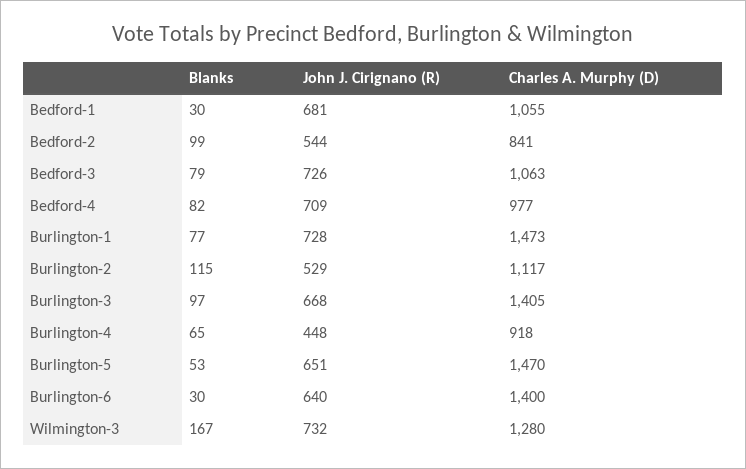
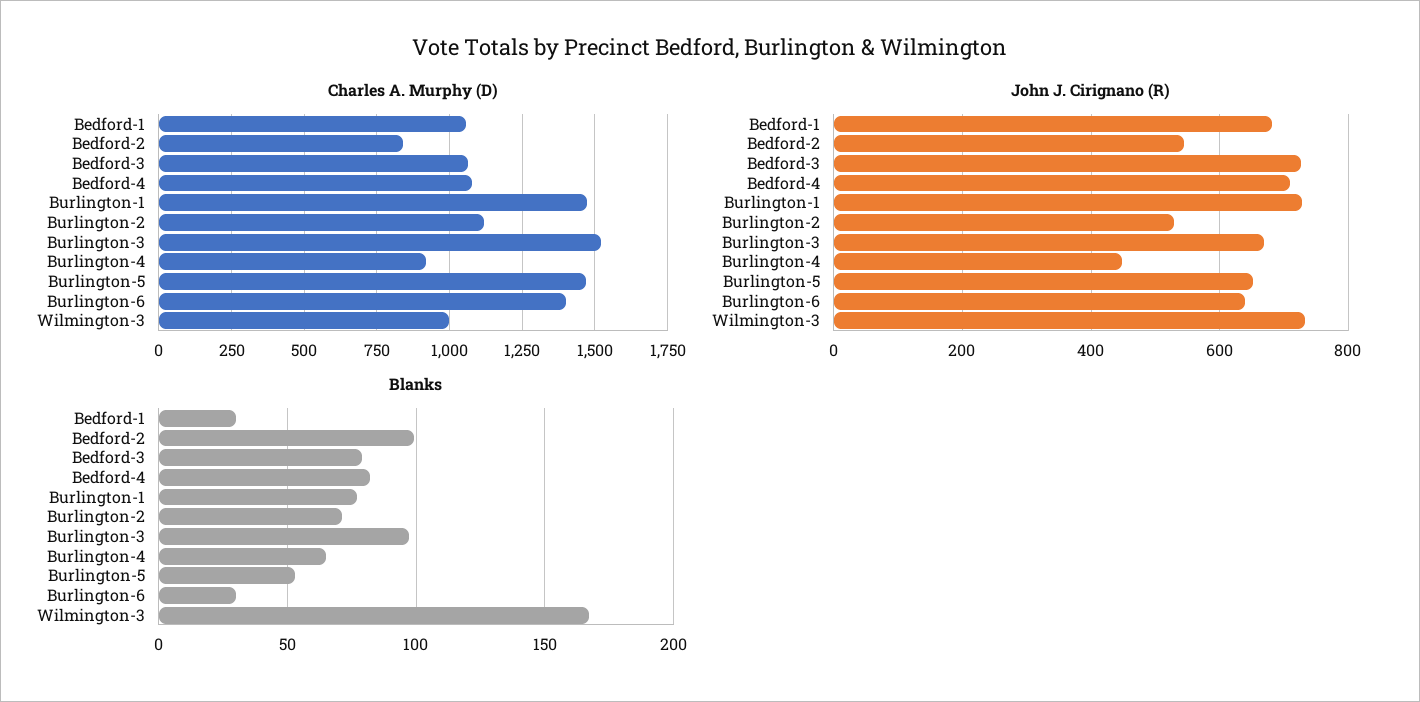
Charles A. Murphy (D), Bedford-4: 977 -> 1075
Blanks, Burlington-2: 115 -> 70
Charles A. Murphy (D), Burlington-3: 1405 -> 1525
Charles A. Murphy (D), Wilmington-3: 1280 -> 1000

